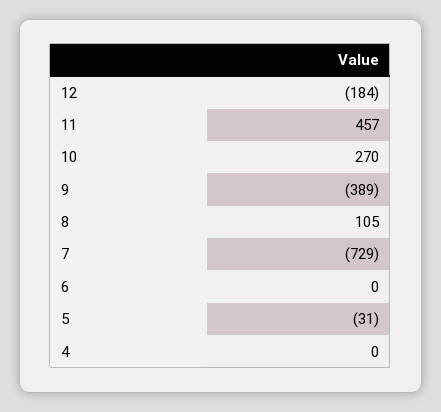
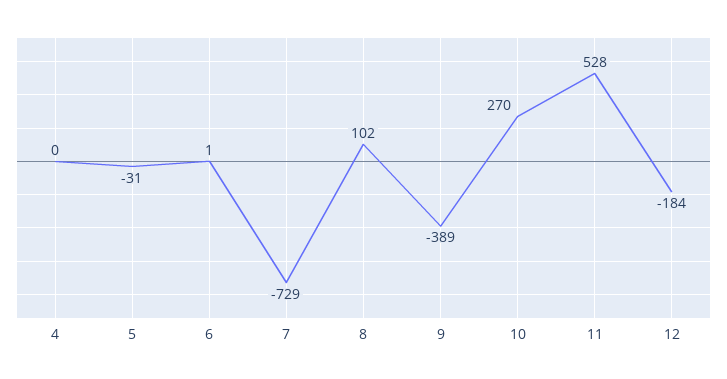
11: 457 -> 528
8: 105 -> 102
6: 0 -> 1

